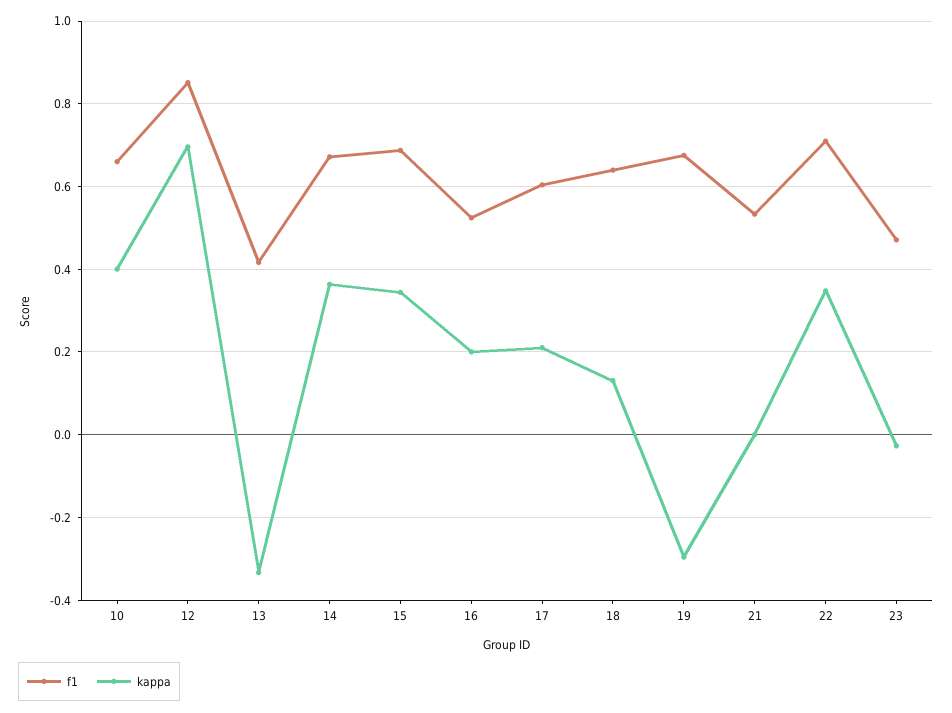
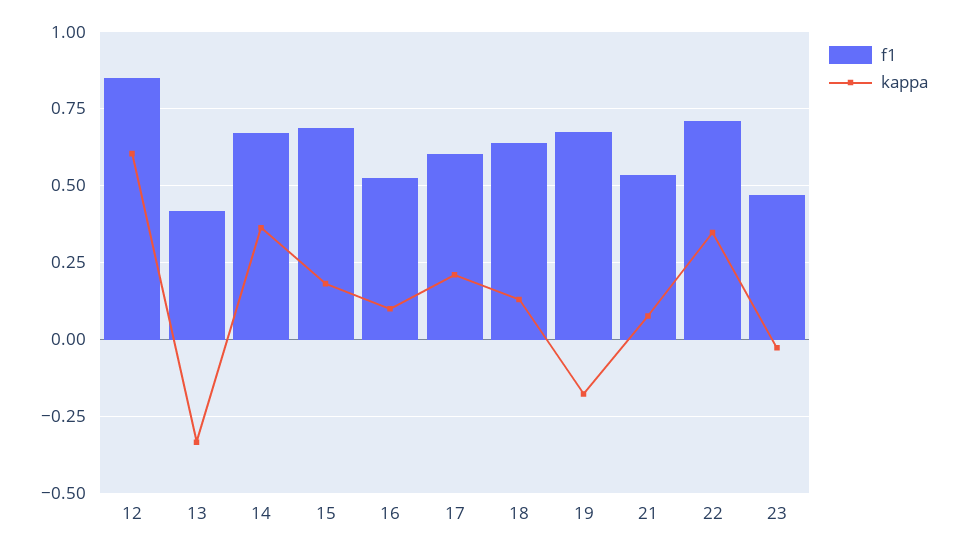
f1, 10: 0.66 -> none
kappa, 10: 0.4 -> none
kappa, 12: 0.7 -> 0.6
kappa, 15: 0.34 -> 0.175
kappa, 16: 0.2 -> 0.1
kappa, 19: -0.3 -> -0.175
kappa, 21: 0 -> 0.075

